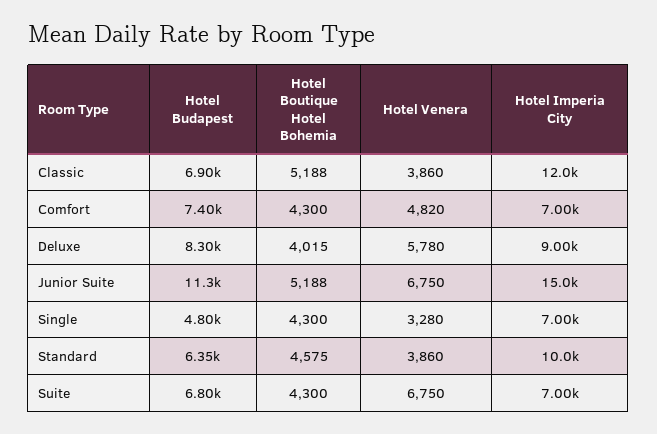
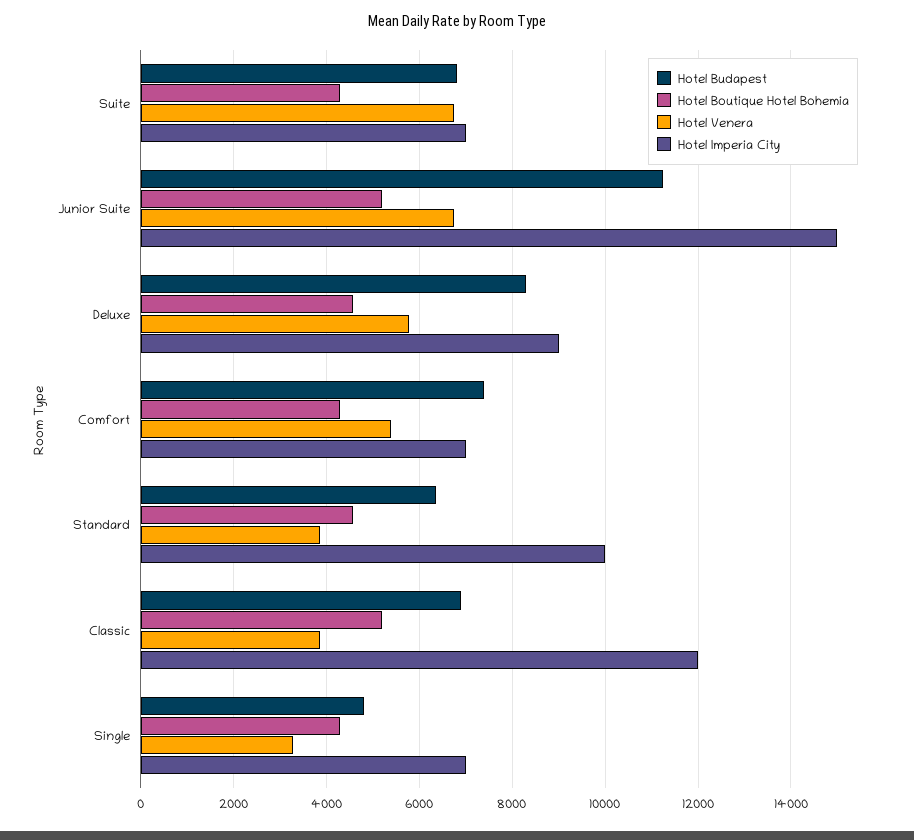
Hotel Venera, Comfort: 4820 -> 5400
Hotel Boutique Hotel Bohemia, Deluxe: 4015 -> 4600

